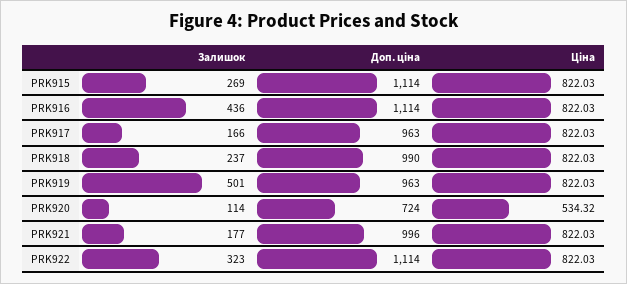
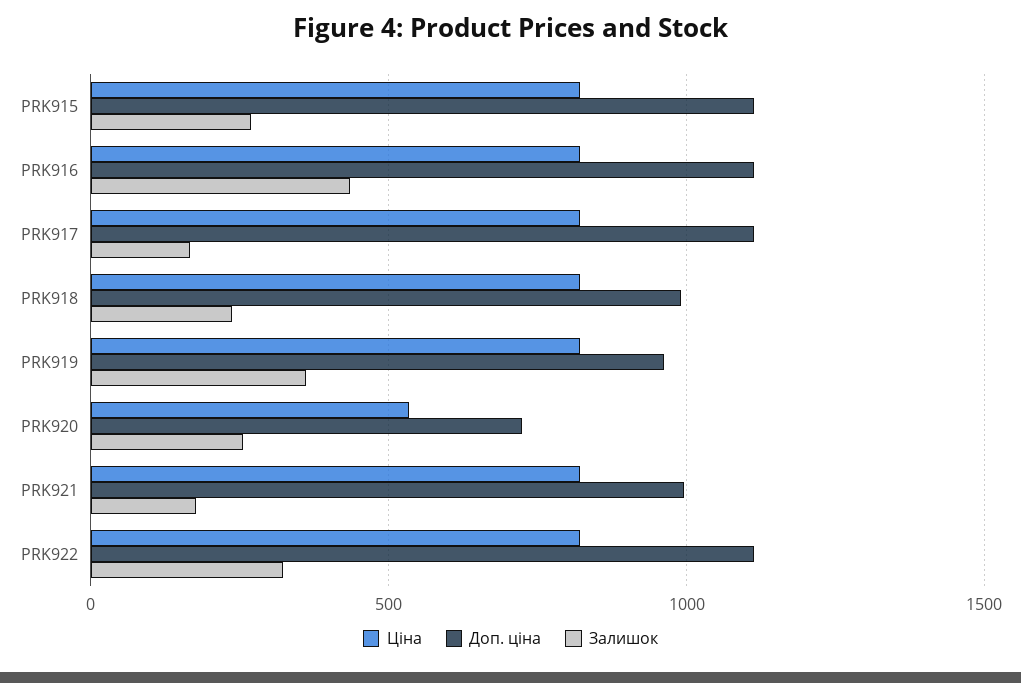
Доп. ціна, PRK917: 963 -> 1100
Залишок, PRK919: 501 -> 350
Залишок, PRK920: 114 -> 250

